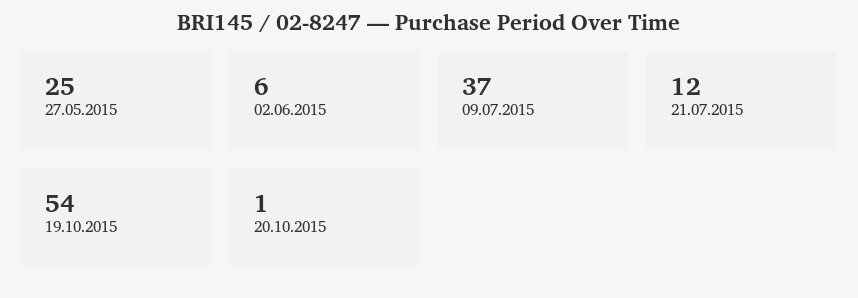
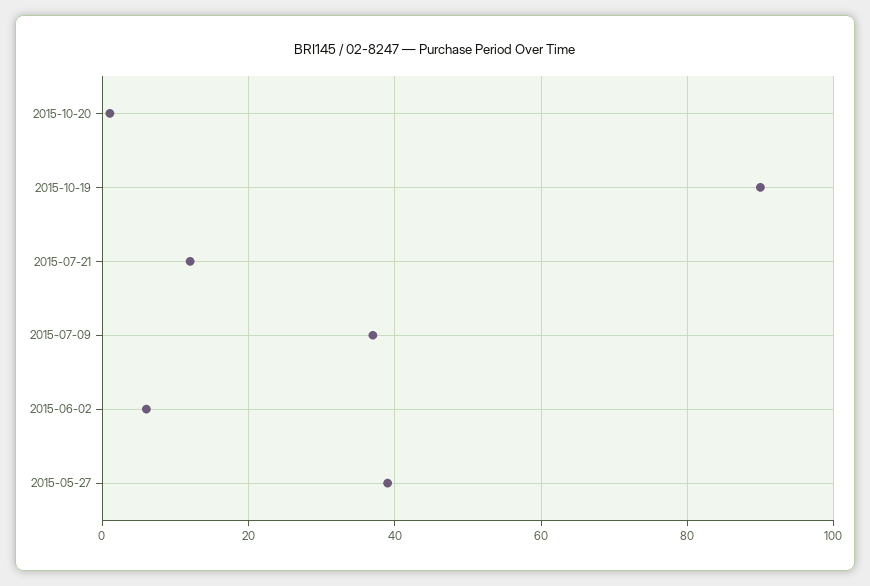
27.05.2015: 25 -> 40
19.10.2015: 54 -> 90

